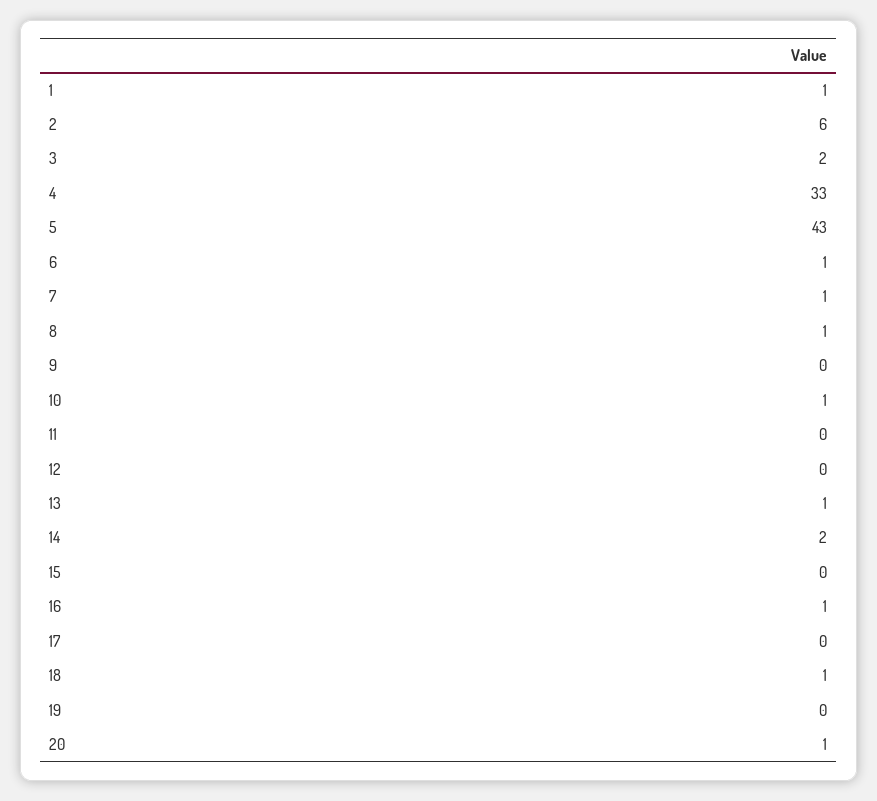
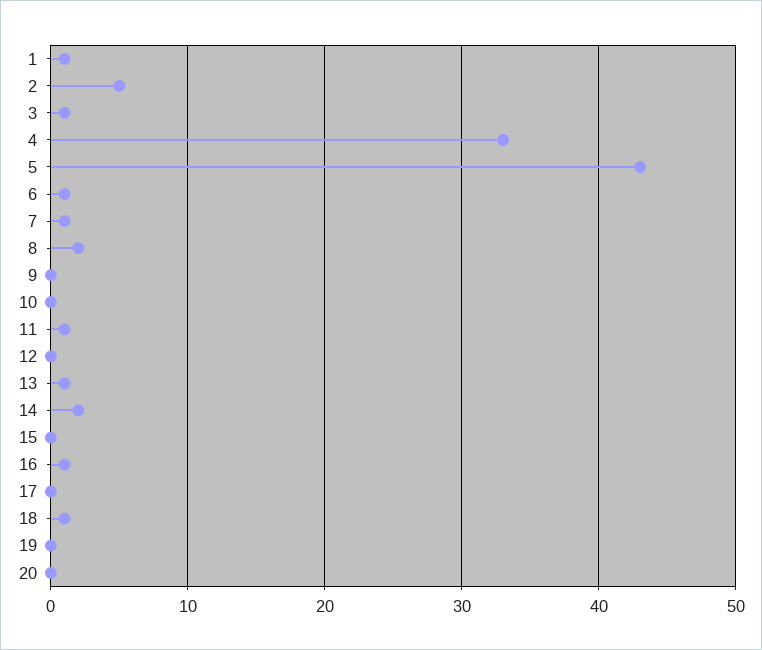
2: 6 -> 5
3: 2 -> 1
8: 1 -> 2
10: 1 -> 0
11: 0 -> 1
20: 1 -> 0

